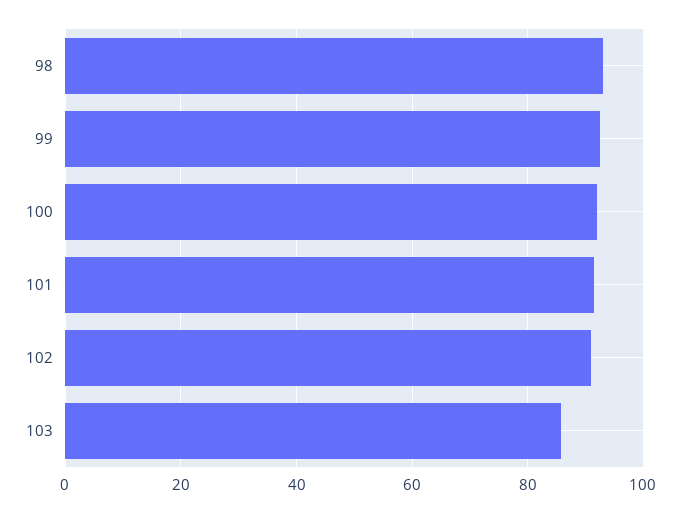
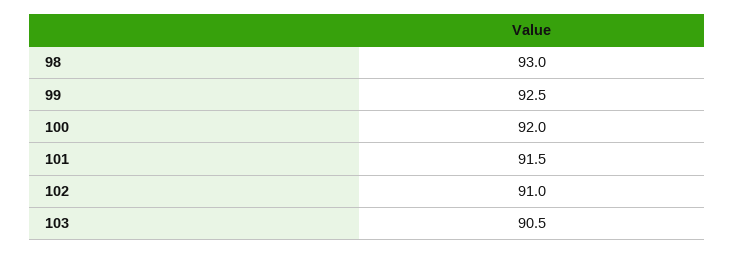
103: 86 -> 90.5

